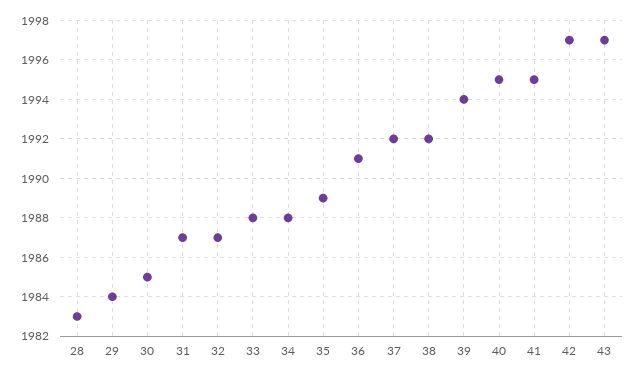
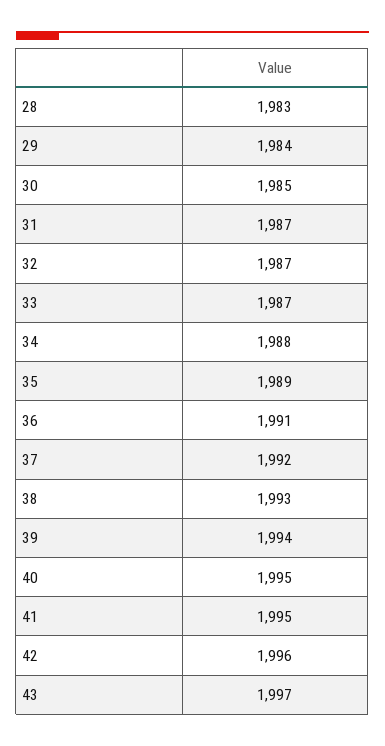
33: 1988 -> 1987
38: 1992 -> 1993
42: 1997 -> 1996

